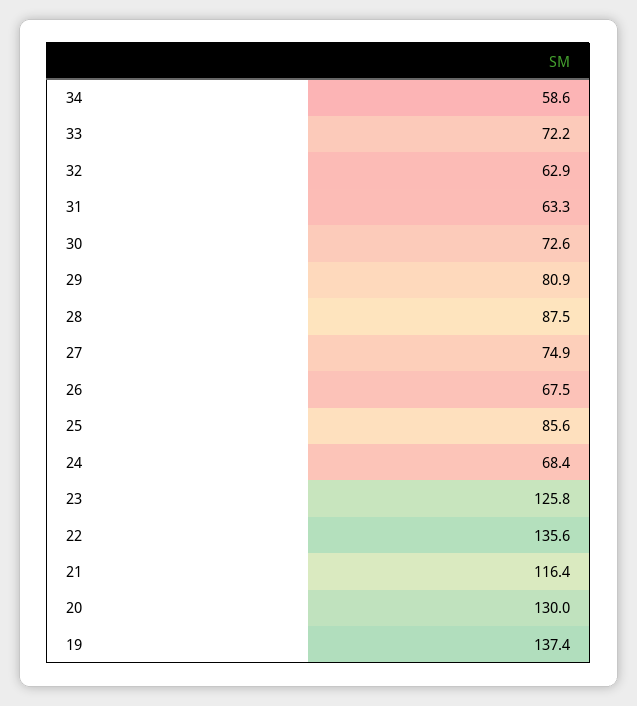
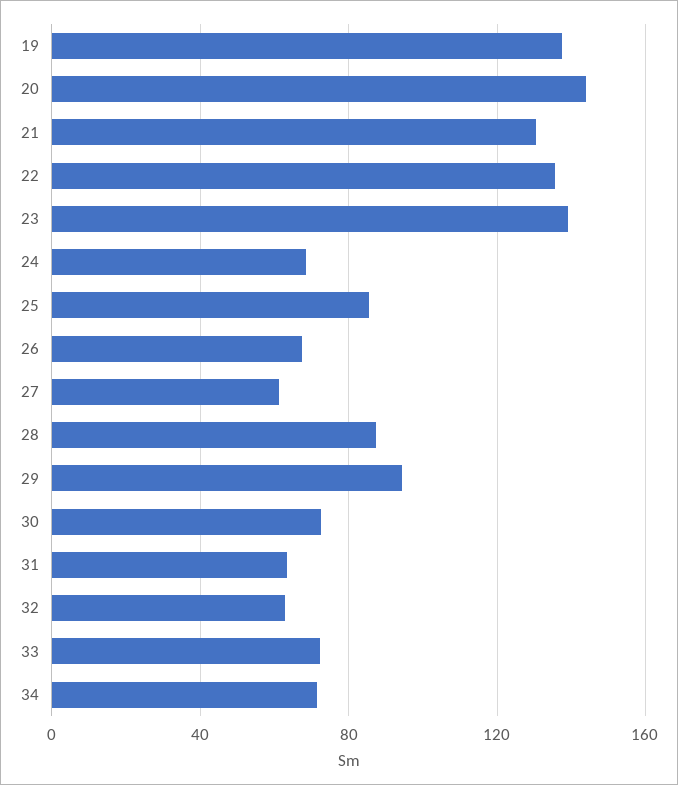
34: 58.6 -> 70
29: 80.9 -> 95
27: 74.9 -> 60
23: 125.8 -> 140
21: 116.4 -> 130
20: 130 -> 145

